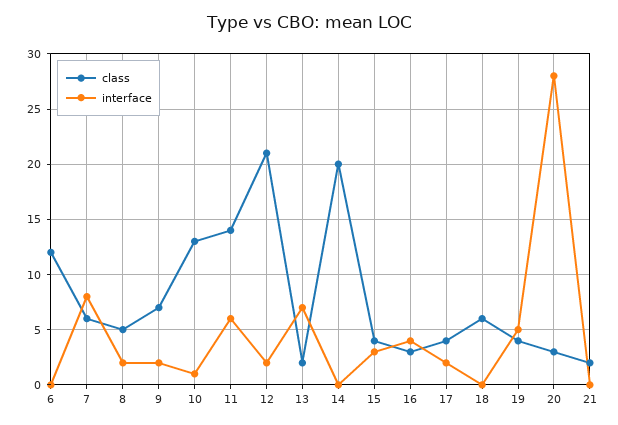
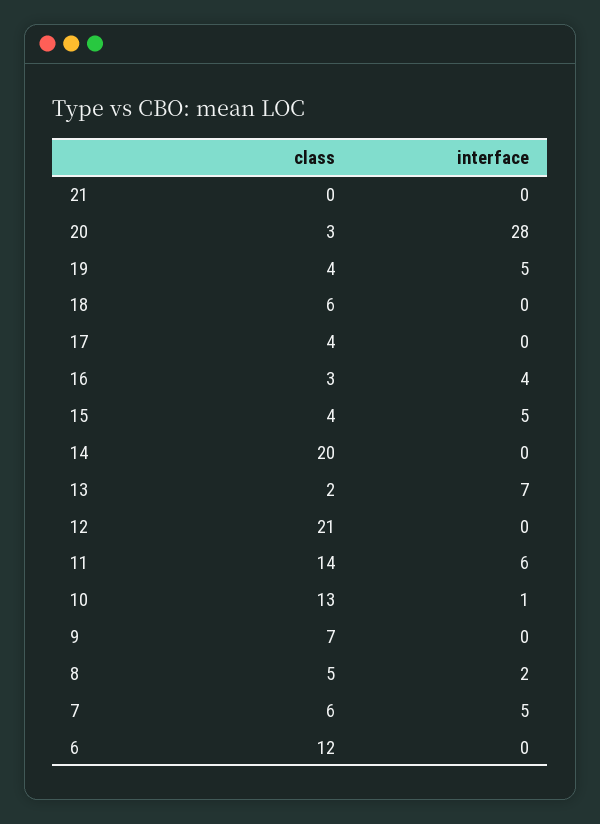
interface, 7: 8 -> 5
interface, 9: 2 -> 0
interface, 12: 2 -> 0
interface, 15: 3 -> 5
interface, 17: 2 -> 0
class, 21: 2 -> 0

